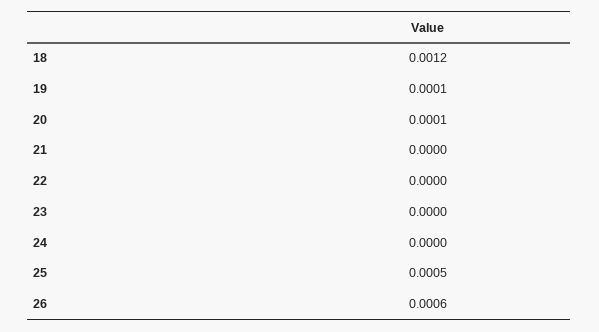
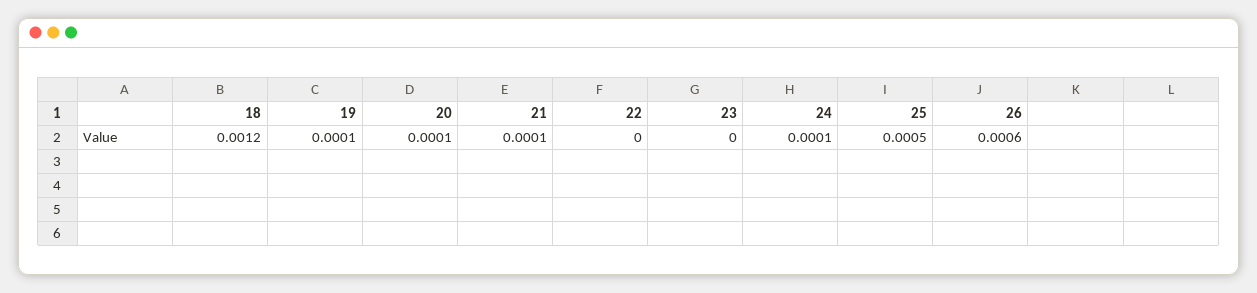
21: 0 -> 0.0001
24: 0 -> 0.0001

